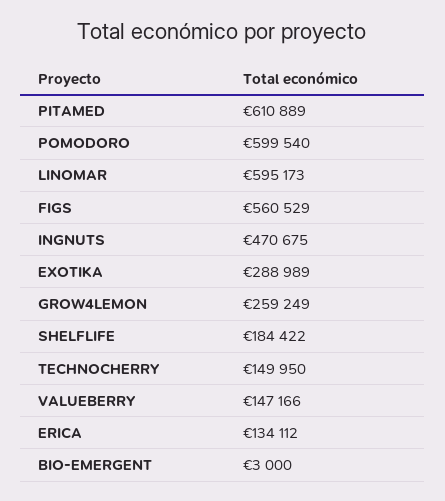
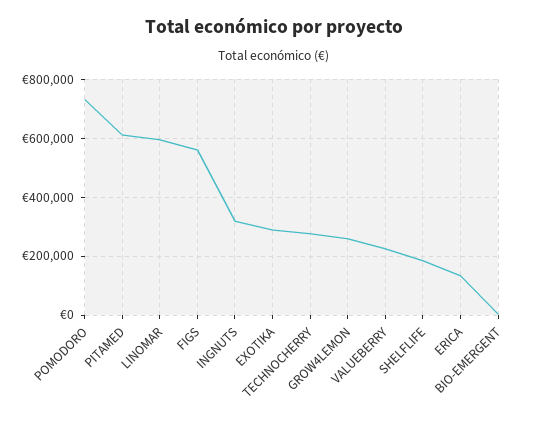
POMODORO: 599540 -> 725000
INGNUTS: 470675 -> 325000
TECHNOCHERRY: 149950 -> 275000
VALUEBERRY: 147166 -> 225000

